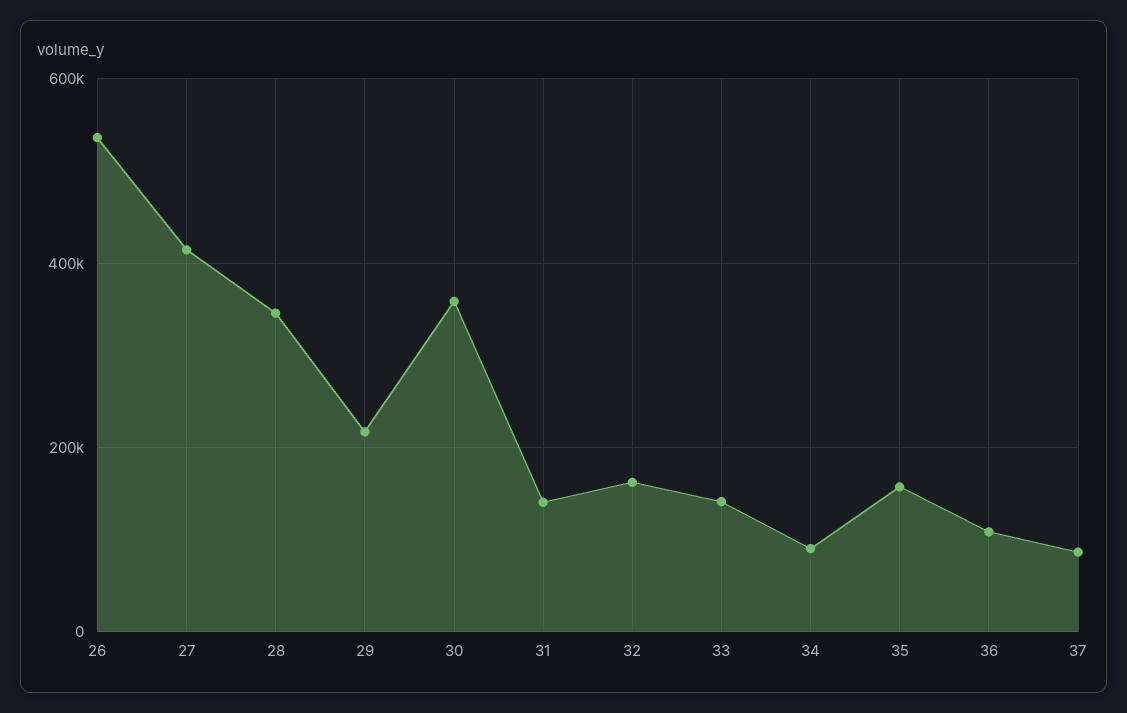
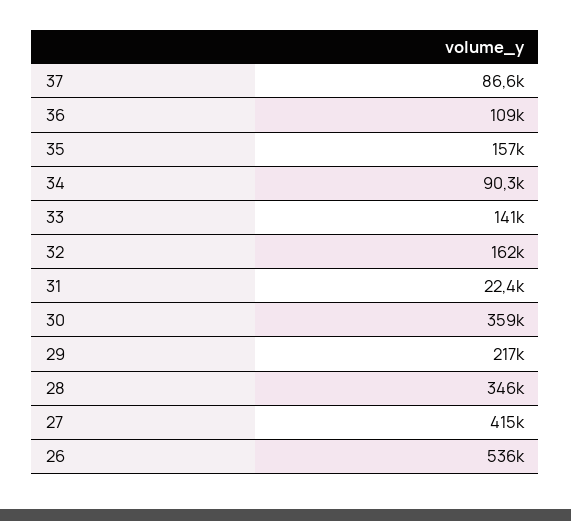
31: 140000 -> 22400

